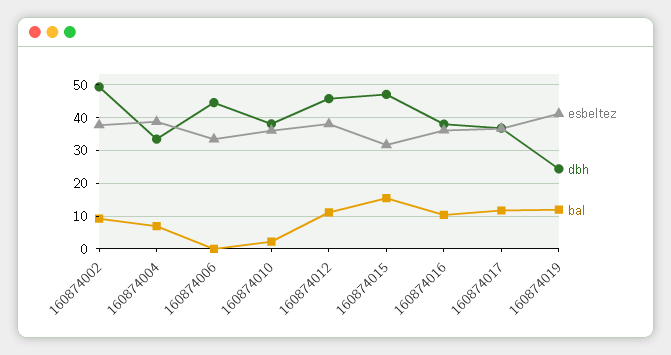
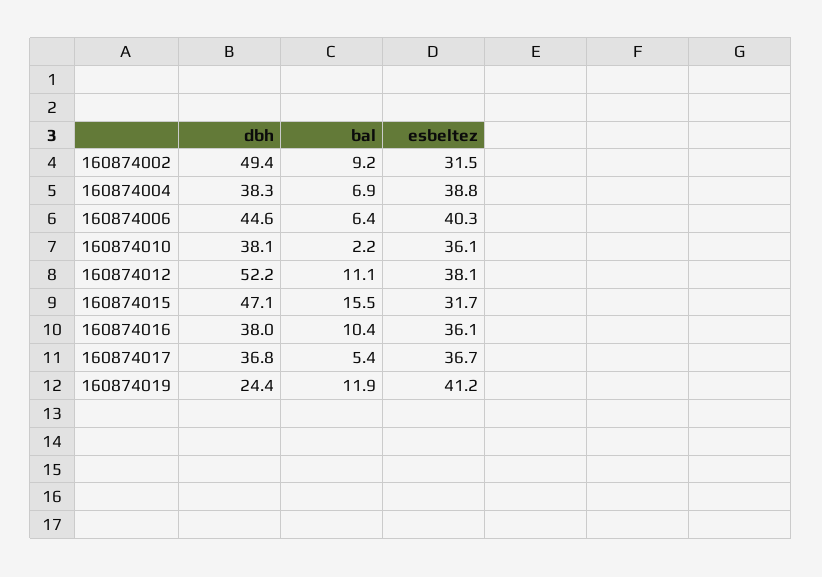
esbeltez, 160874002: 38 -> 31.5
dbh, 160874004: 34 -> 38.3
esbeltez, 160874006: 34 -> 40.3
bal, 160874006: 0 -> 6.4
dbh, 160874012: 46 -> 52.2
bal, 160874017: 12 -> 5.4

